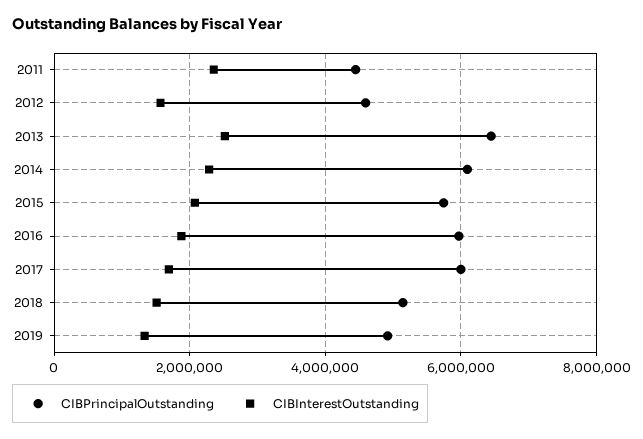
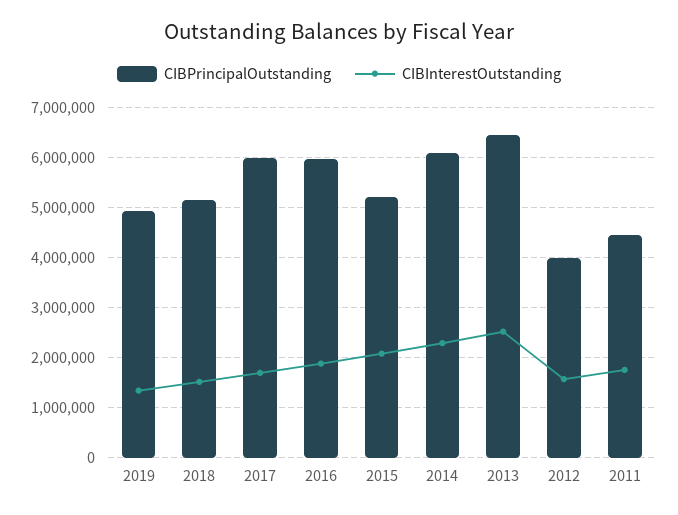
CIBInterestOutstanding, 2011: 2400000 -> 1800000
CIBPrincipalOutstanding, 2012: 4600000 -> 4000000
CIBPrincipalOutstanding, 2015: 5800000 -> 5200000

